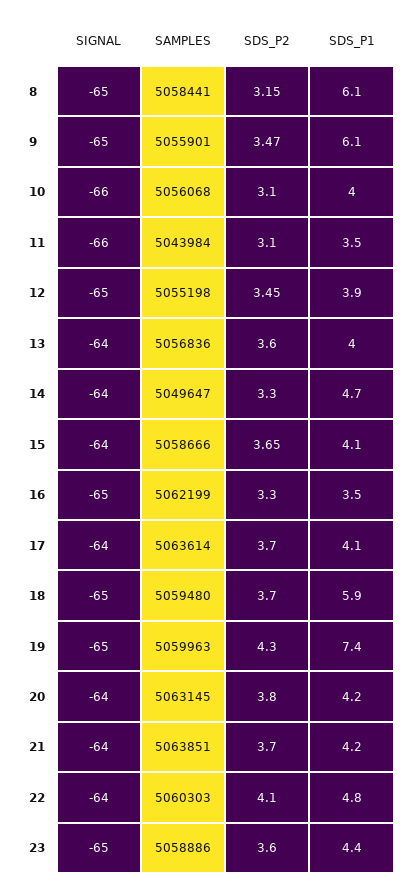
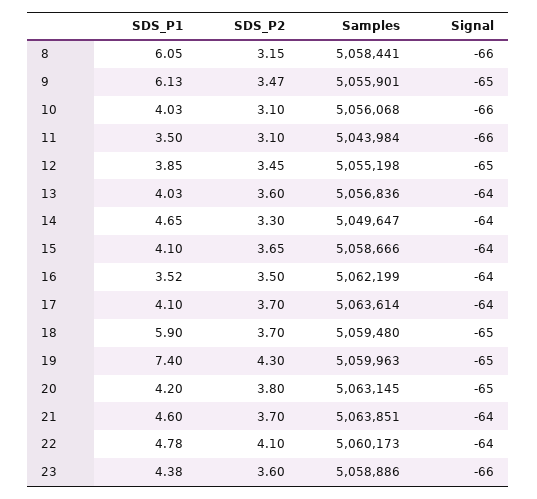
SIGNAL, 8: -65 -> -66
SIGNAL, 16: -65 -> -64
SDS_P2, 16: 3.3 -> 3.5
SIGNAL, 20: -64 -> -65
SDS_P1, 21: 4.2 -> 4.6
SAMPLES, 22: 5060303 -> 5060173
SIGNAL, 23: -65 -> -66

